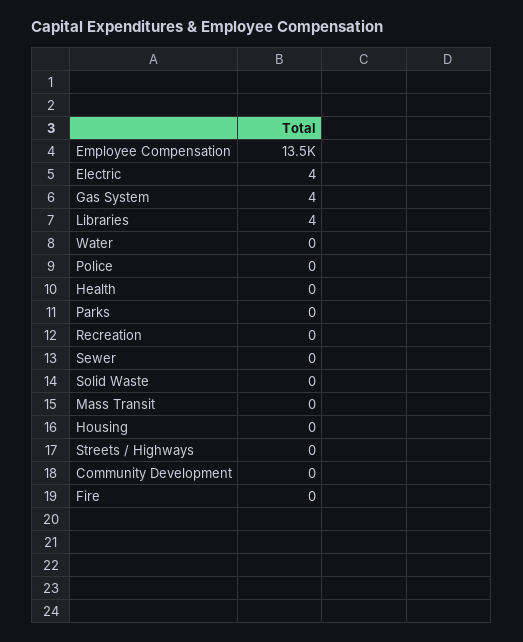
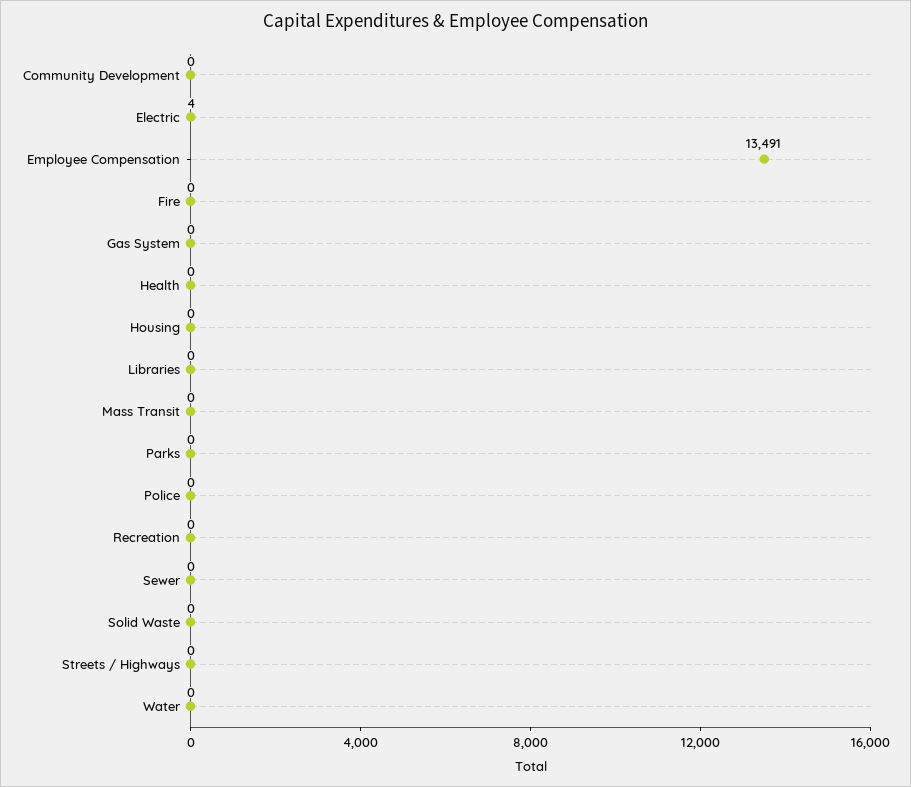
Gas System: 4 -> 0
Libraries: 4 -> 0

